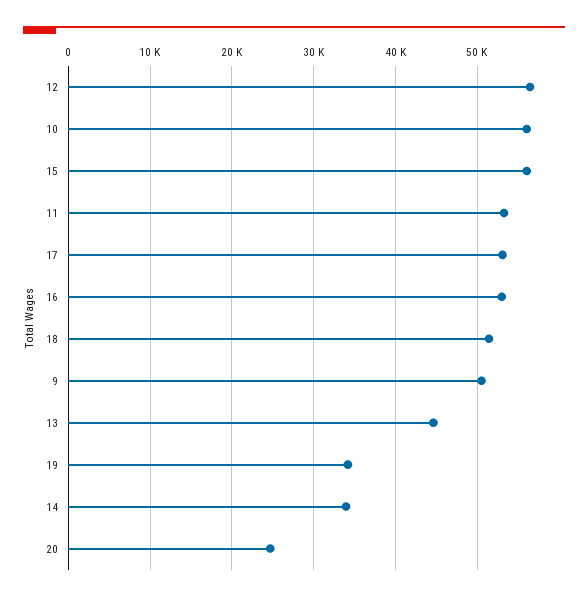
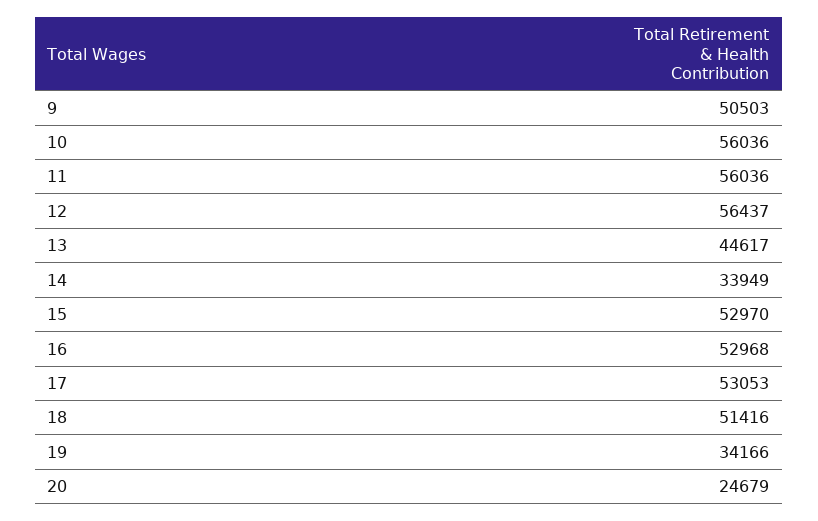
15: 56000 -> 52970
11: 53000 -> 56036

